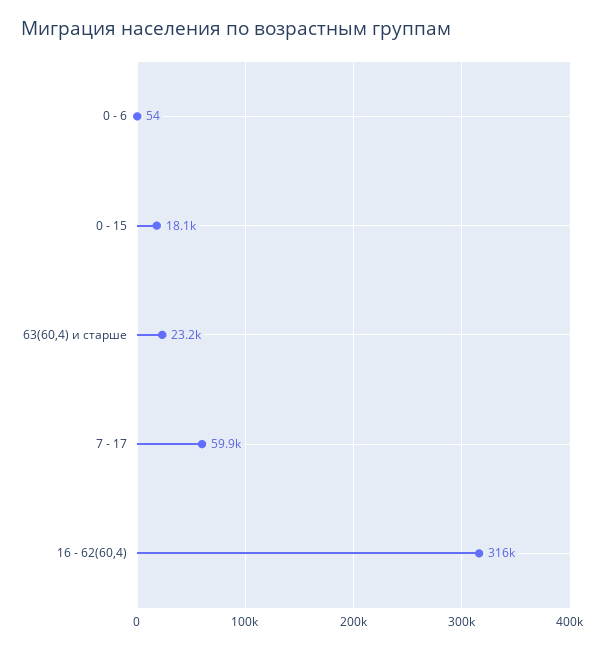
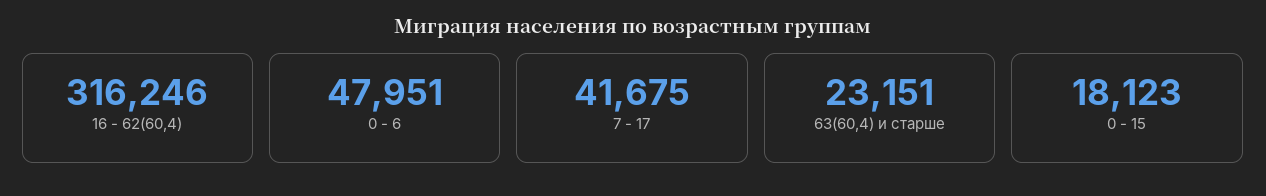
0 - 6: 54 -> 47951
7 - 17: 59900 -> 41675

